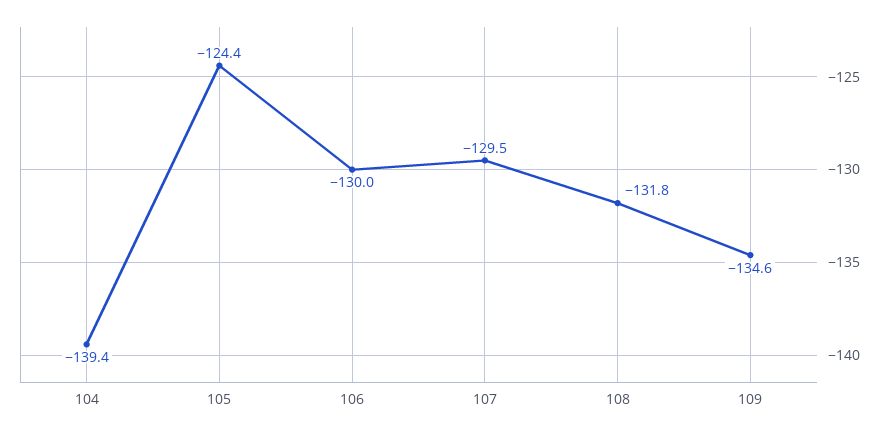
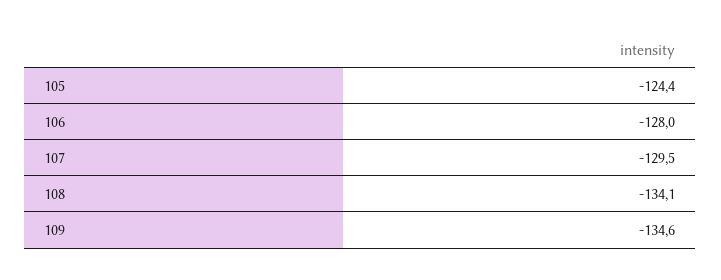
104: -139.4 -> none
106: -130 -> -128
108: -131.8 -> -134.1

